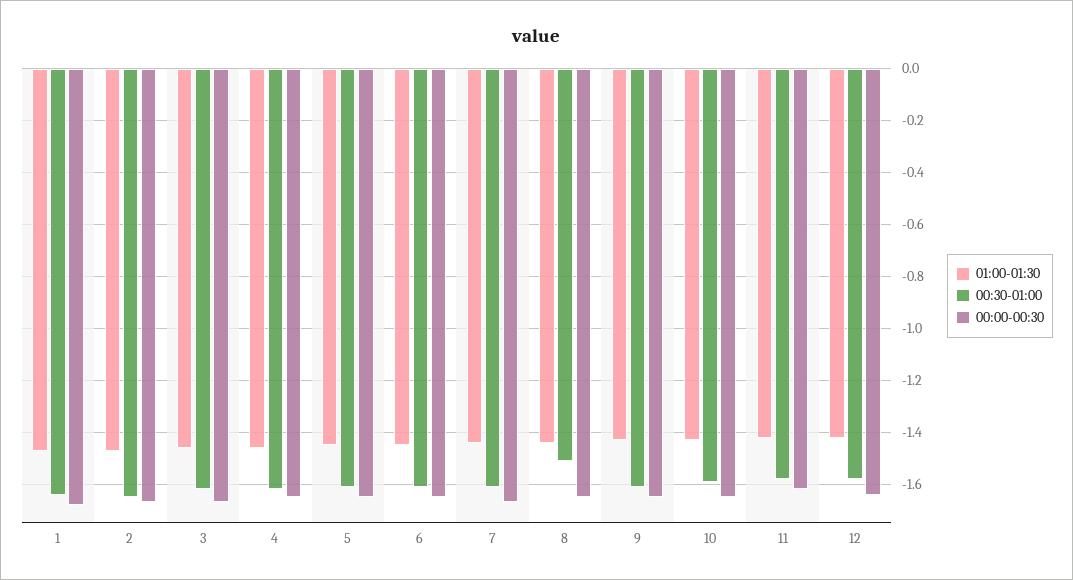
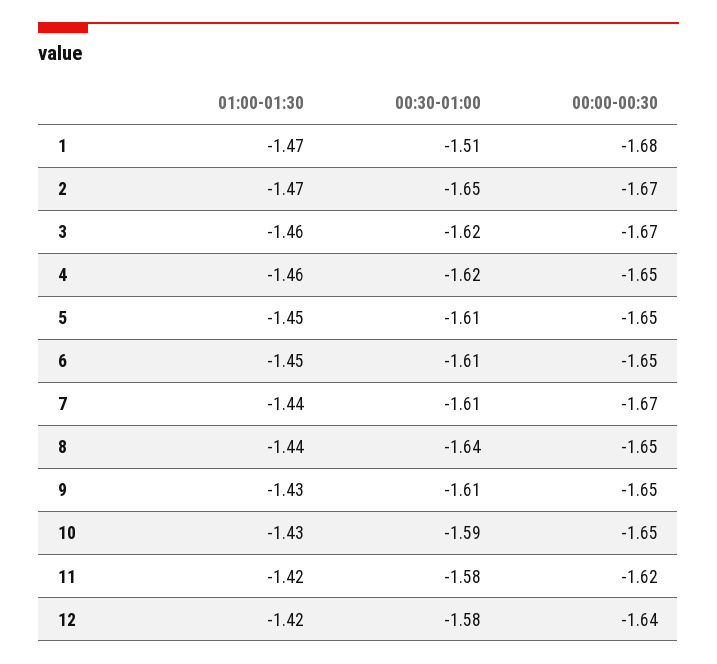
00:30-01:00, 1: -1.65 -> -1.51
00:30-01:00, 8: -1.5 -> -1.64

